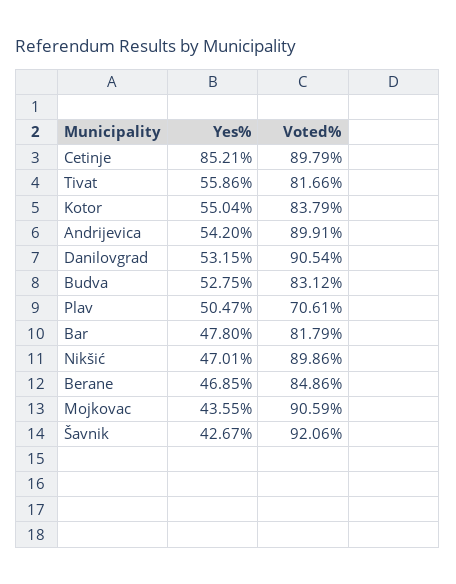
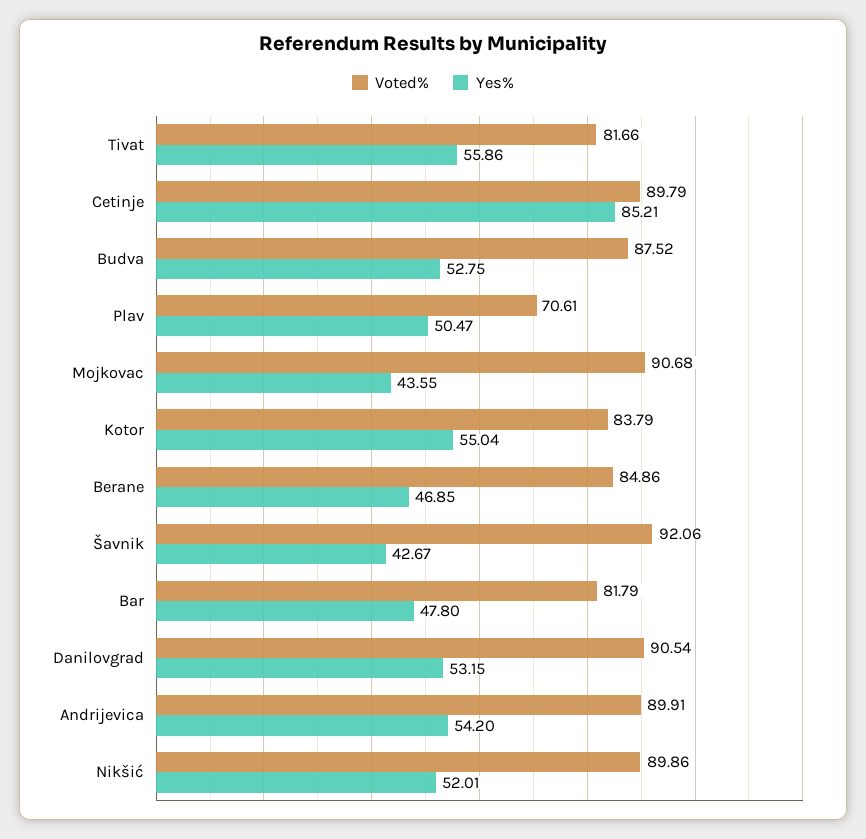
Voted%, Budva: 83.12 -> 87.52
Yes%, Nikšić: 47.01 -> 52.01
Voted%, Mojkovac: 90.59 -> 90.68

